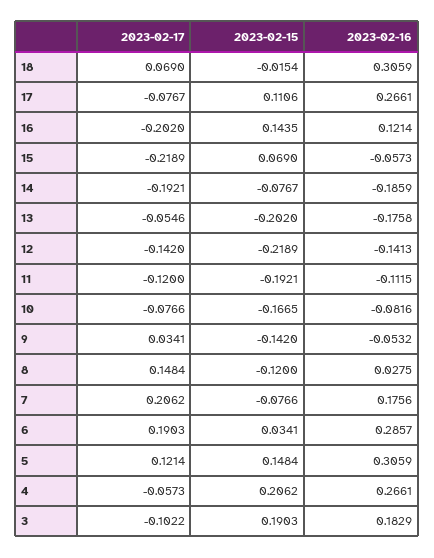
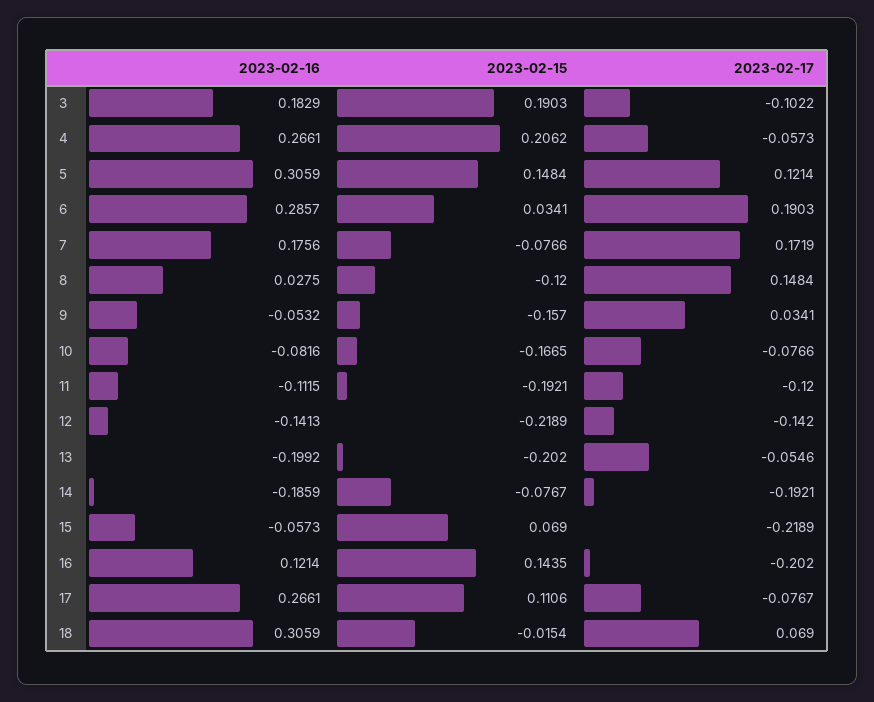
2023-02-16, 13: -0.1758 -> -0.1992
2023-02-15, 9: -0.142 -> -0.157
2023-02-17, 7: 0.2062 -> 0.1719

